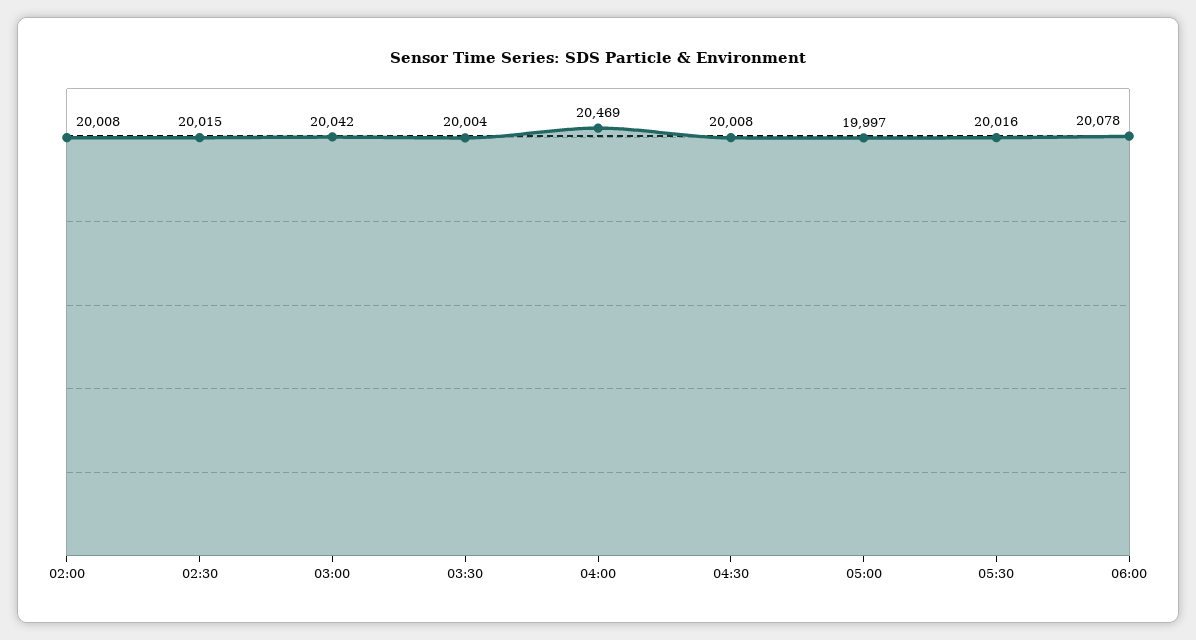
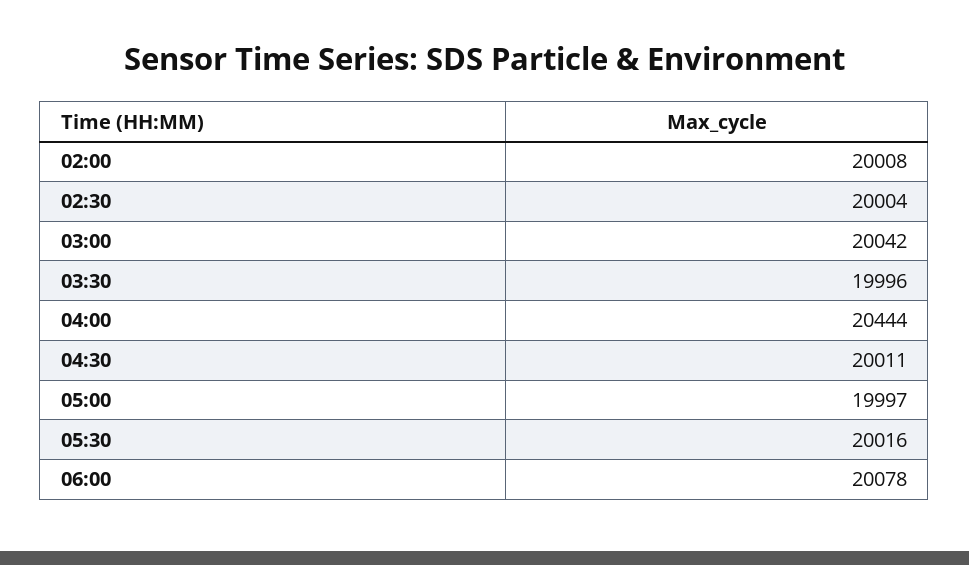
02:30: 20015 -> 20004
03:30: 20004 -> 19996
04:00: 20469 -> 20444
04:30: 20008 -> 20011

